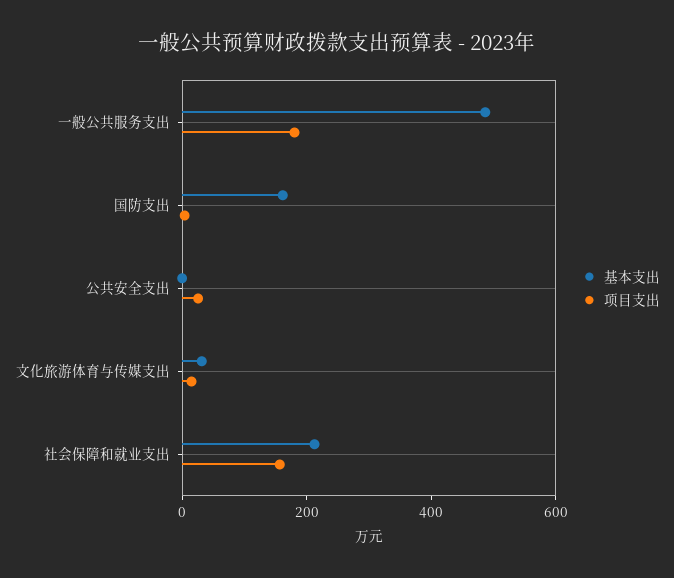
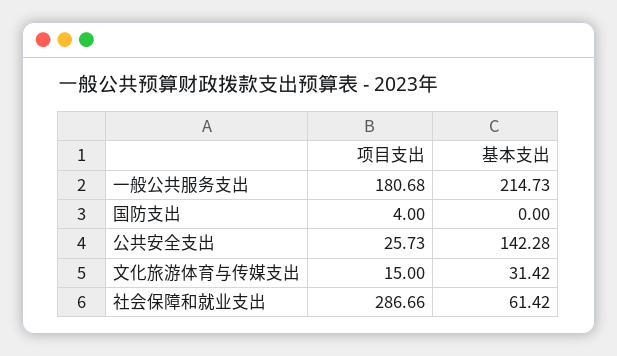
基本支出, 一般公共服务支出: 500 -> 214.73
基本支出, 国防支出: 150 -> 0
基本支出, 公共安全支出: 0 -> 142.28
基本支出, 社会保障和就业支出: 200 -> 61.42
项目支出, 社会保障和就业支出: 150 -> 286.66

